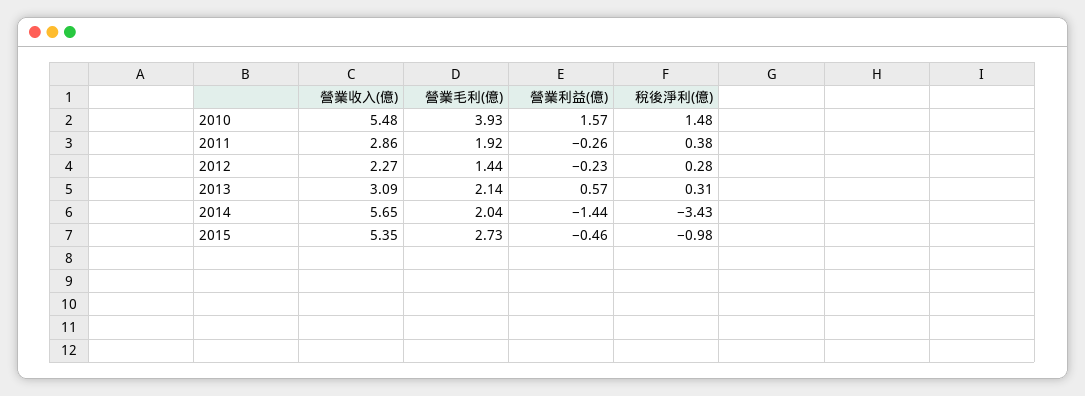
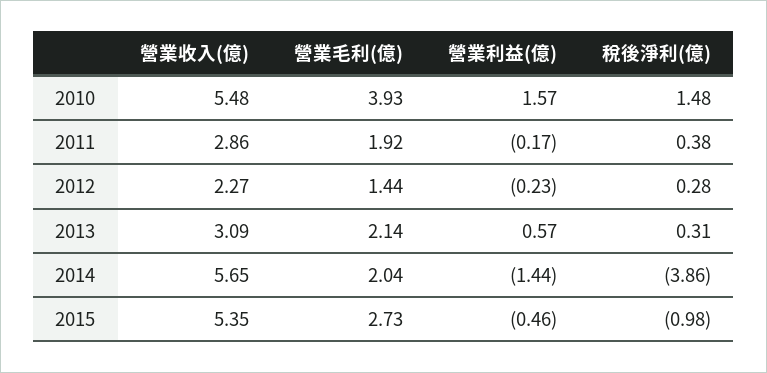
營業利益(億), 2011: -0.26 -> -0.17
稅後淨利(億), 2014: -3.43 -> -3.86

